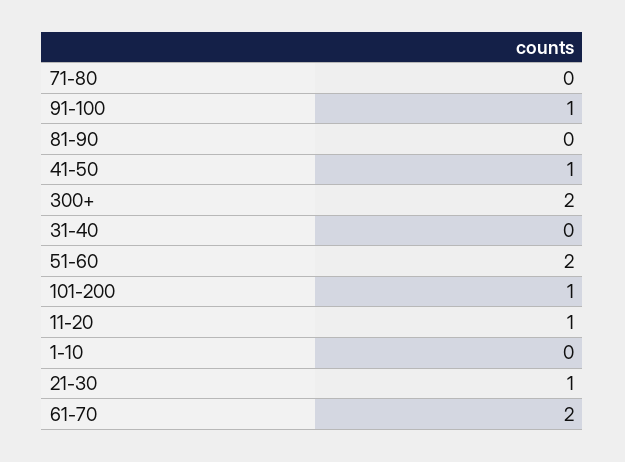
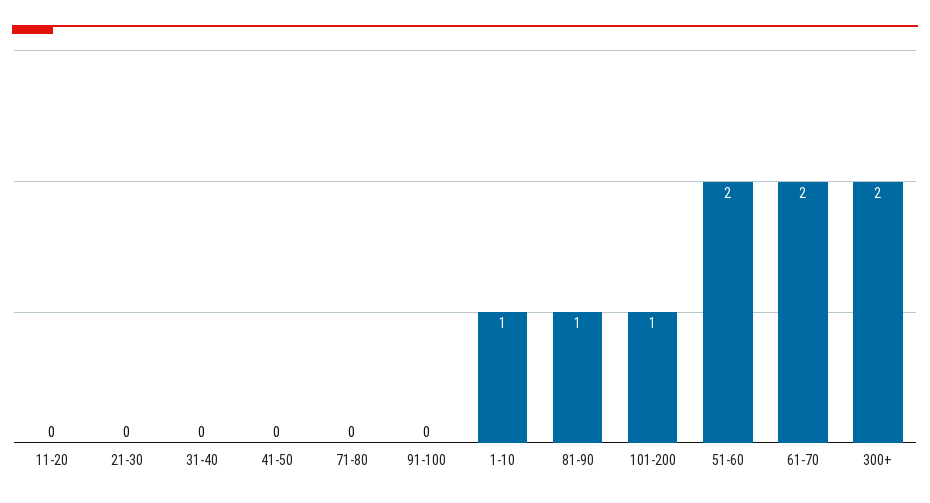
91-100: 1 -> 0
81-90: 0 -> 1
41-50: 1 -> 0
11-20: 1 -> 0
1-10: 0 -> 1
21-30: 1 -> 0

